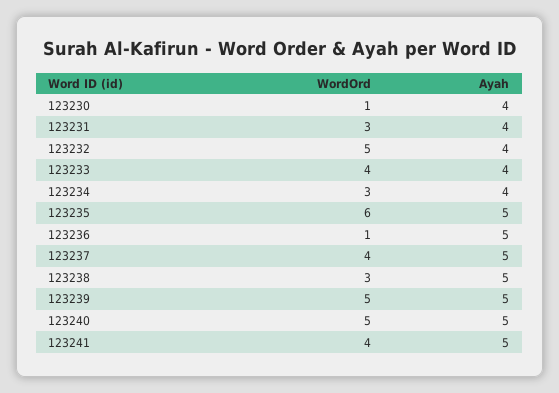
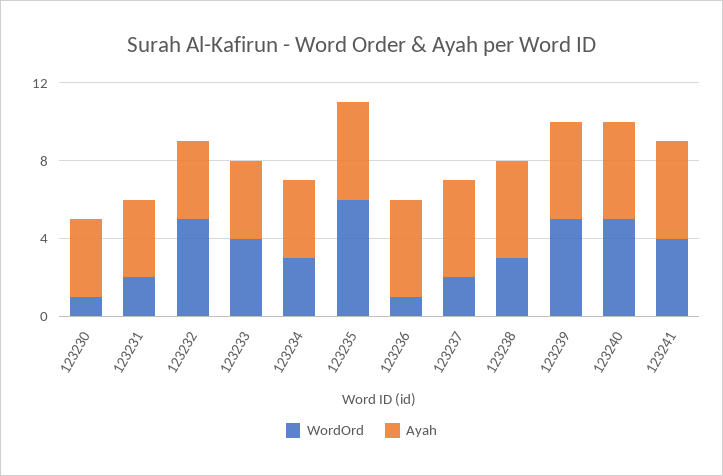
WordOrd, 123231: 3 -> 2
WordOrd, 123237: 4 -> 2

